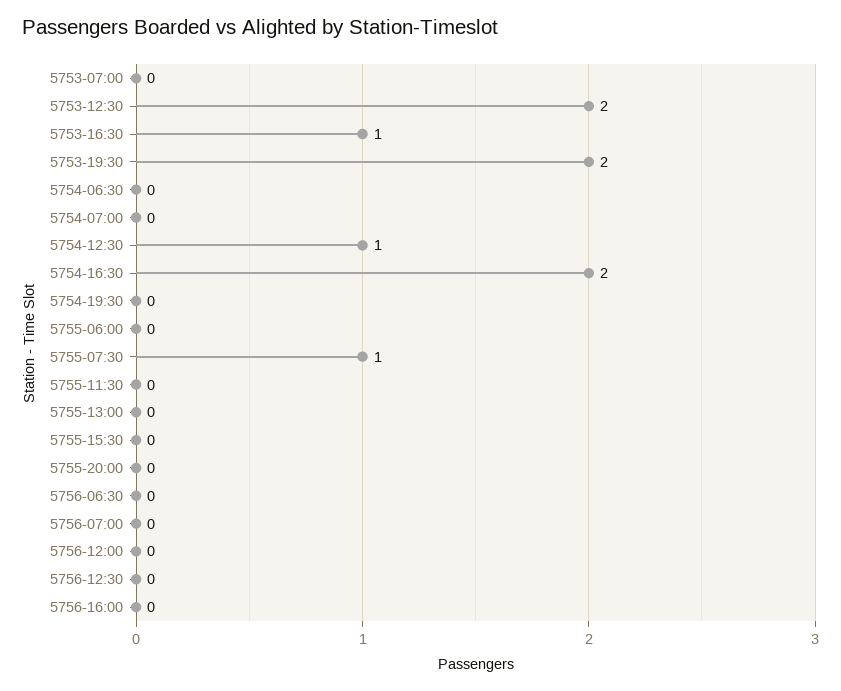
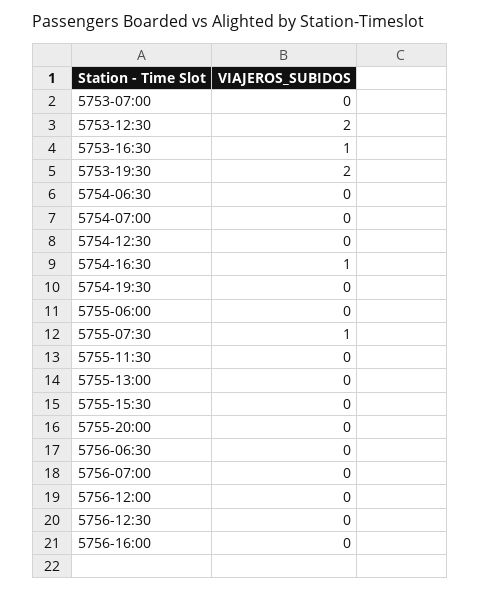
5754-12:30: 1 -> 0
5754-16:30: 2 -> 1

